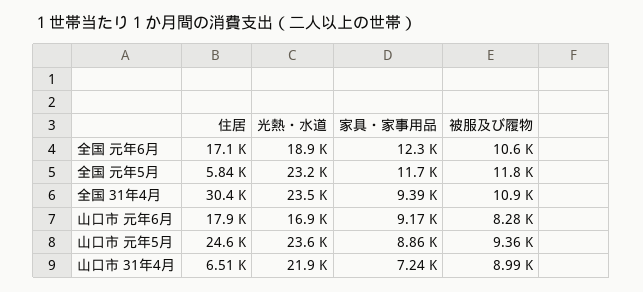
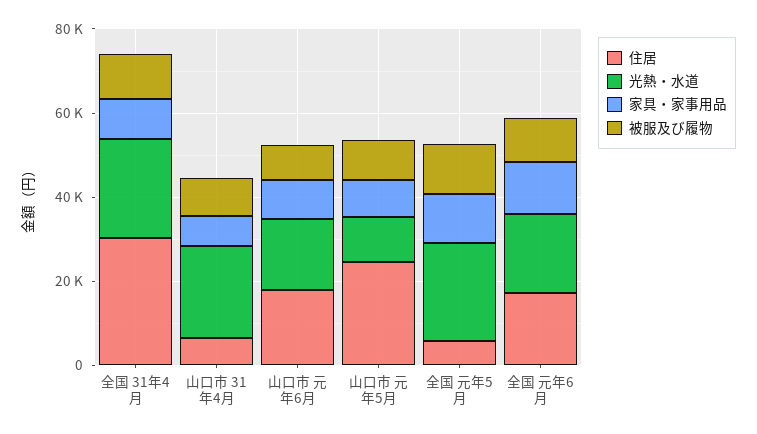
光熱・水道, 山口市 元年5月: 23600 -> 10000

